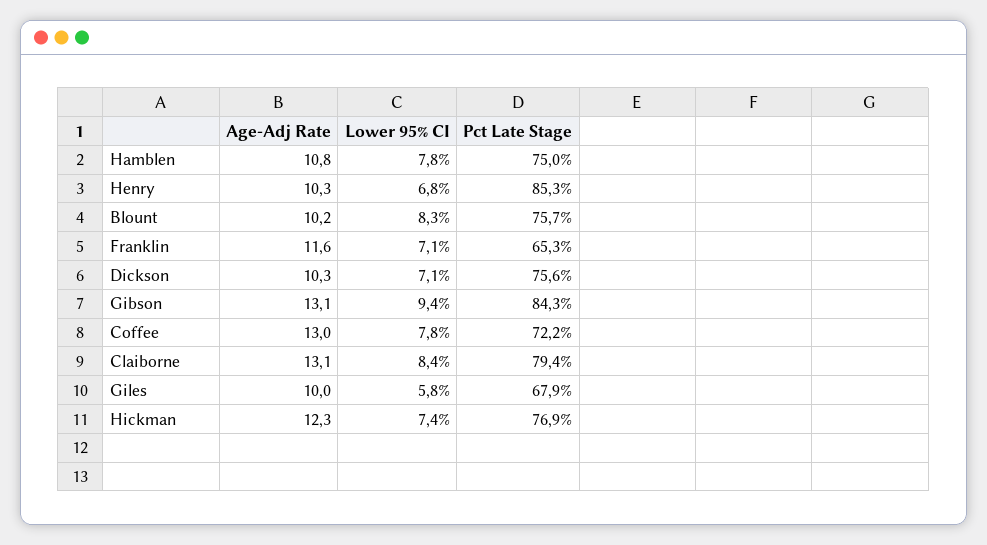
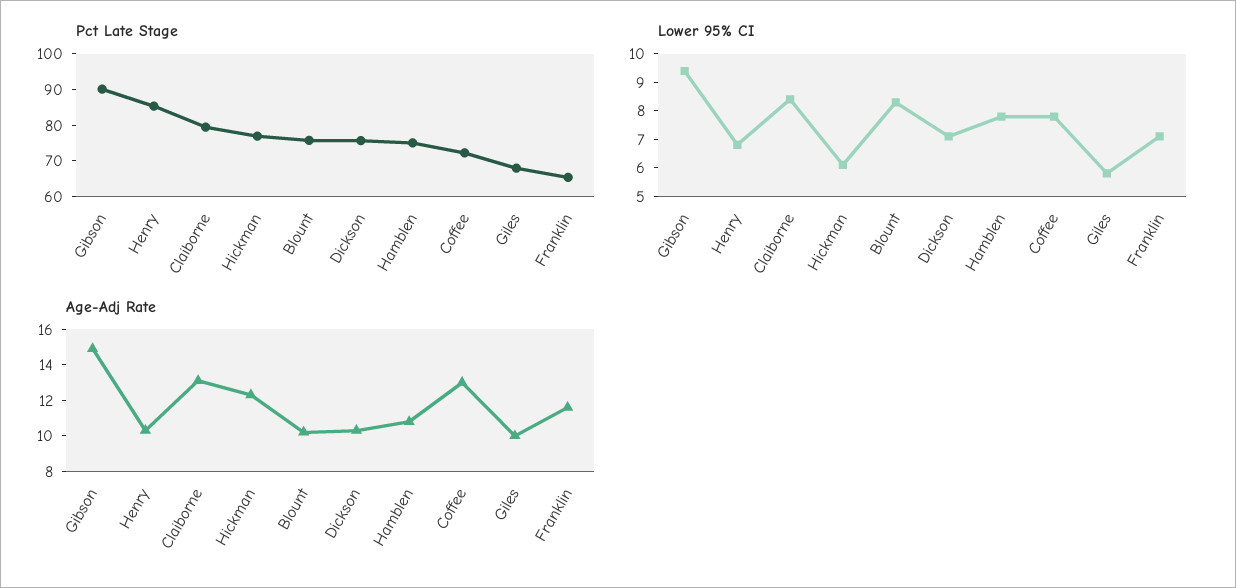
Age-Adj Rate, Gibson: 13.1 -> 15
Pct Late Stage, Gibson: 84.3 -> 90
Lower 95% CI, Hickman: 7.4 -> 6

